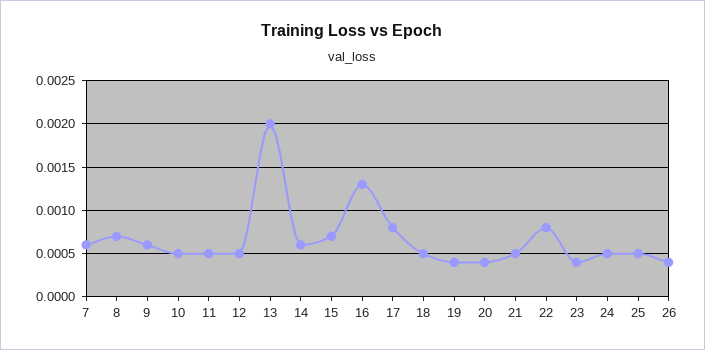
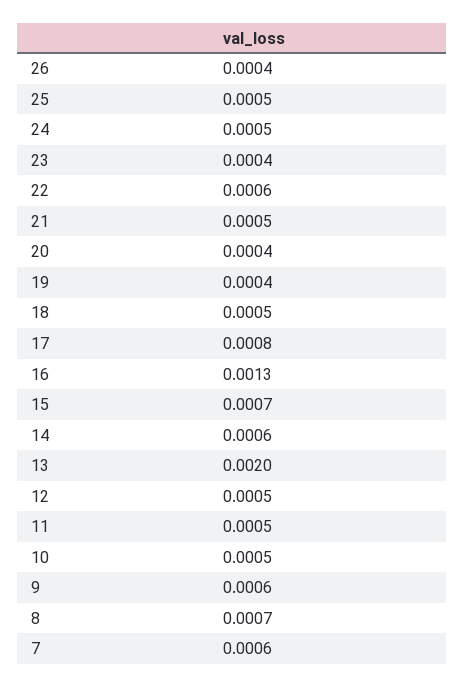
22: 0.0008 -> 0.0006

